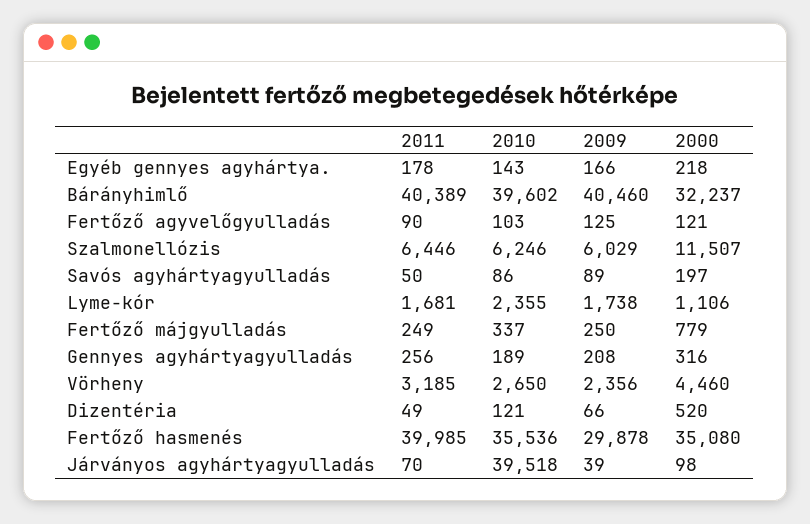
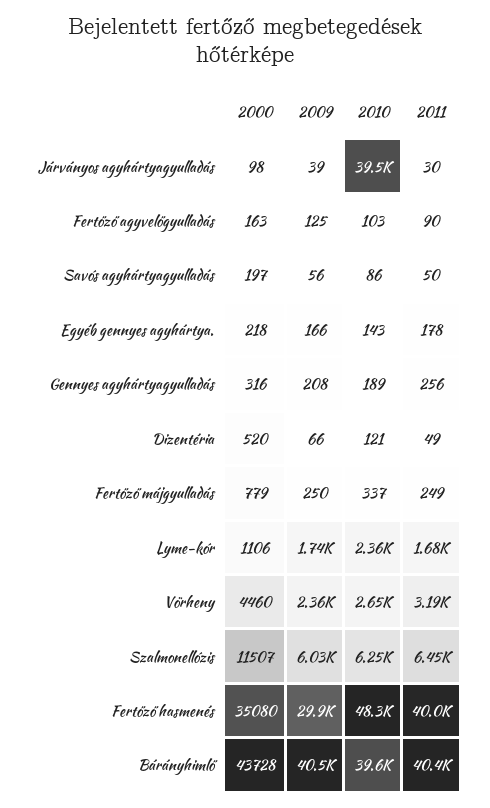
2000, Bárányhimlő: 32237 -> 43728
2000, Fertőző agyvelőgyulladás: 121 -> 163
2009, Savós agyhártyagyulladás: 89 -> 56
2010, Fertőző hasmenés: 35536 -> 48300
2011, Járványos agyhártyagyulladás: 70 -> 30

